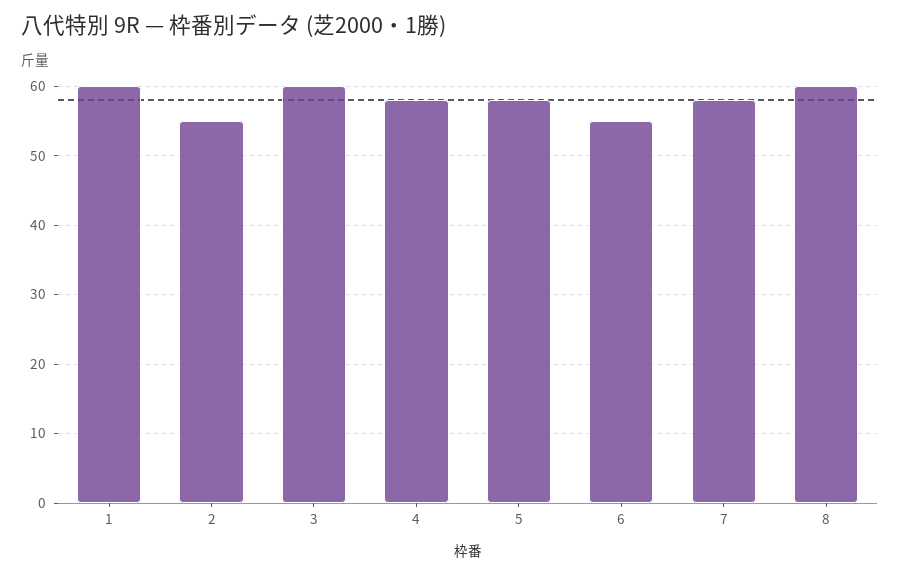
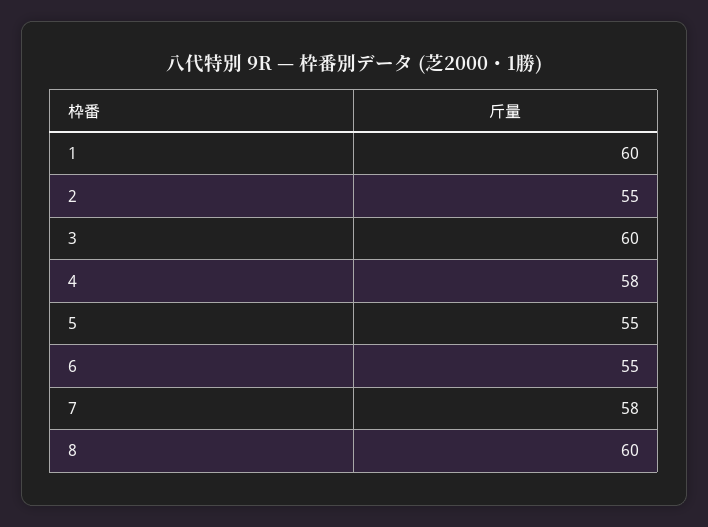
5: 58 -> 55

